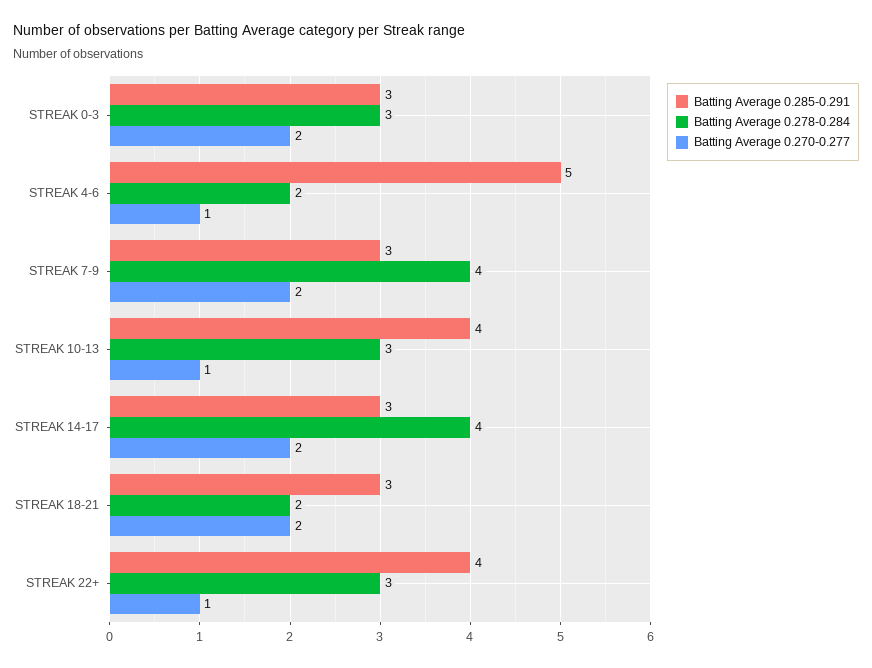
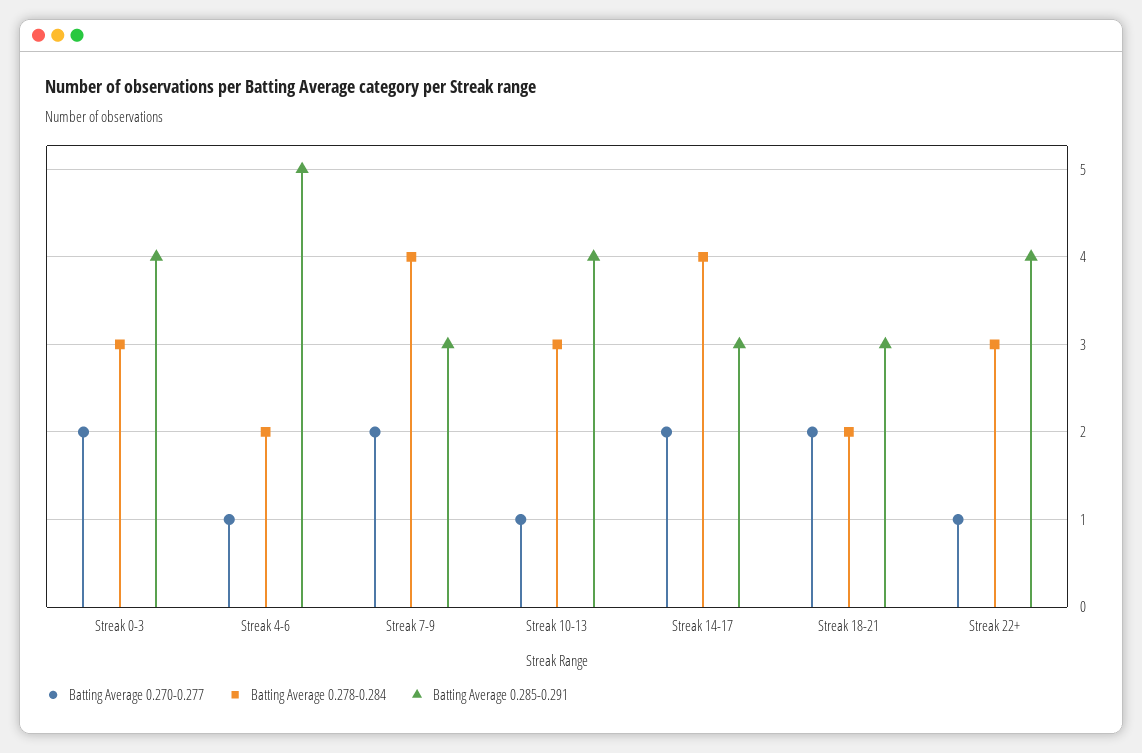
Batting Average 0.285-0.291, STREAK 0-3: 3 -> 4

